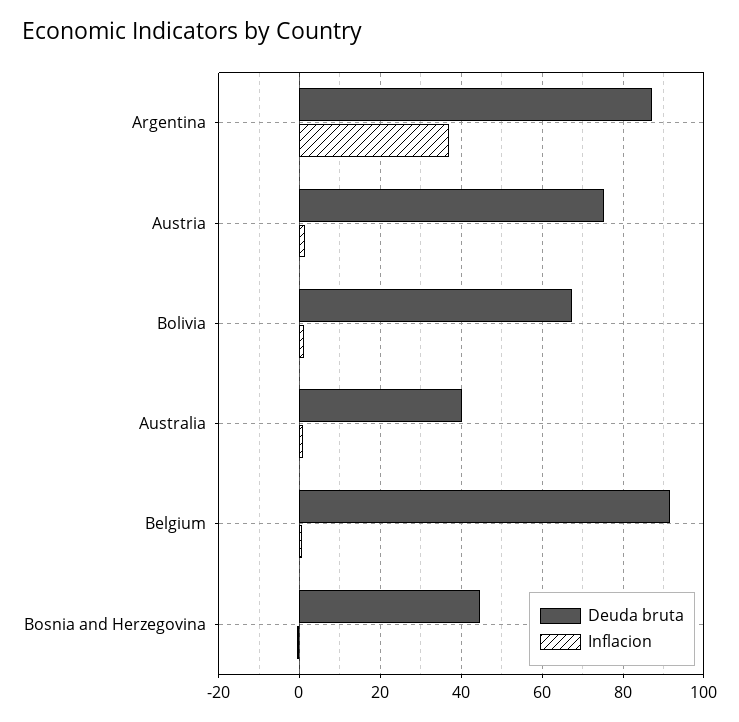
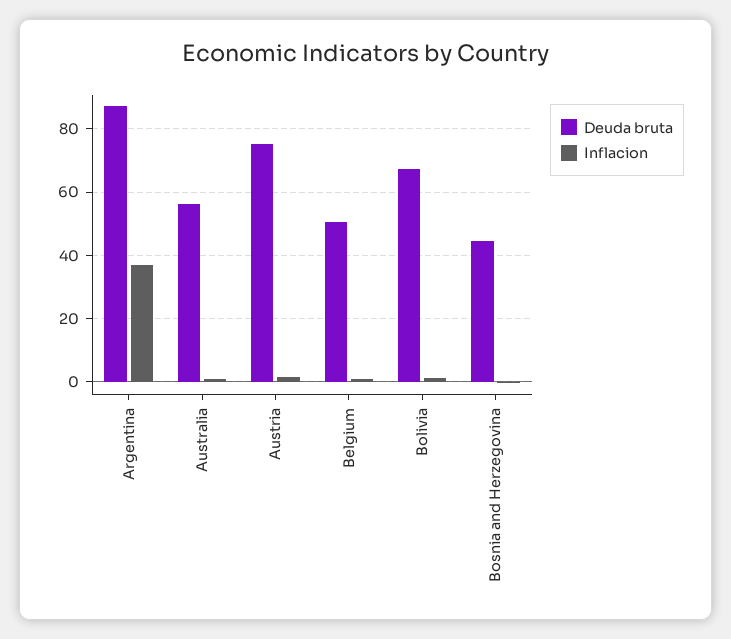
Deuda bruta, Australia: 40 -> 56
Deuda bruta, Belgium: 92 -> 50

